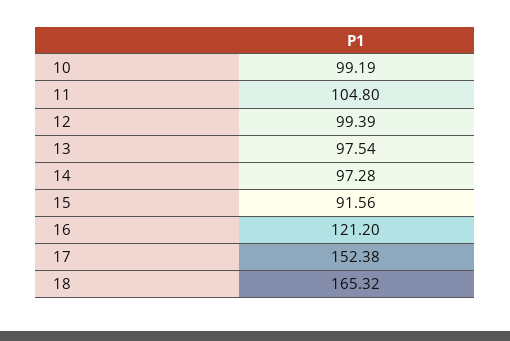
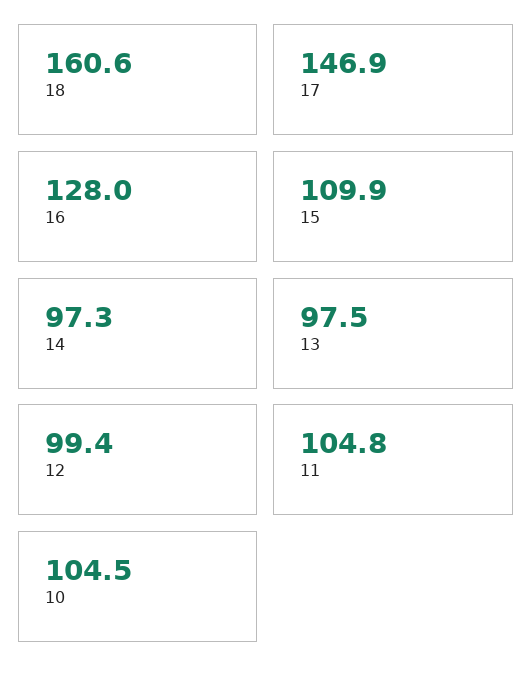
10: 99.19 -> 104.5
15: 91.56 -> 109.9
16: 121.2 -> 128
17: 152.38 -> 146.9
18: 165.32 -> 160.6

